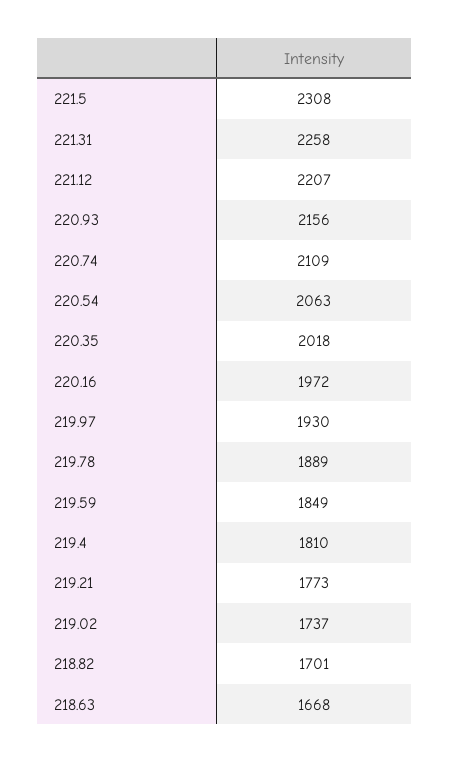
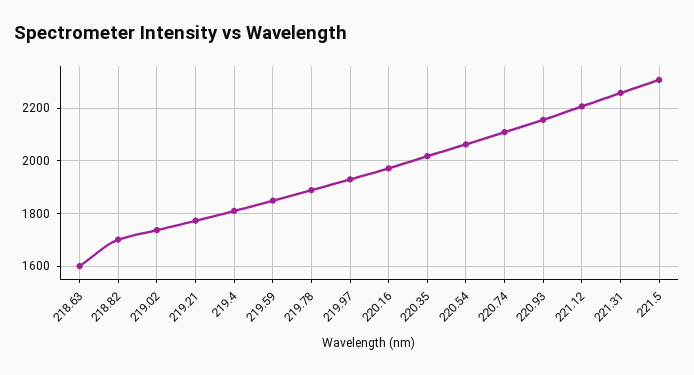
218.63: 1668 -> 1600

